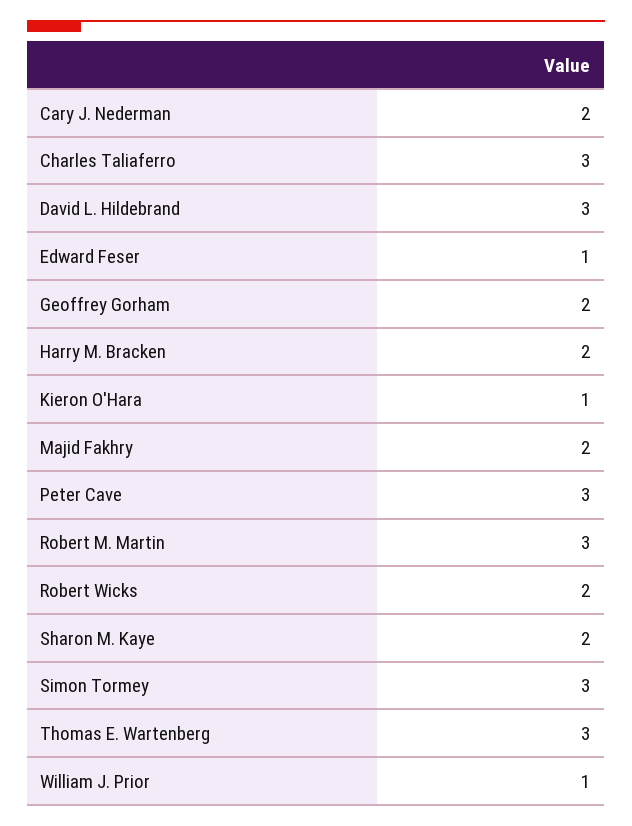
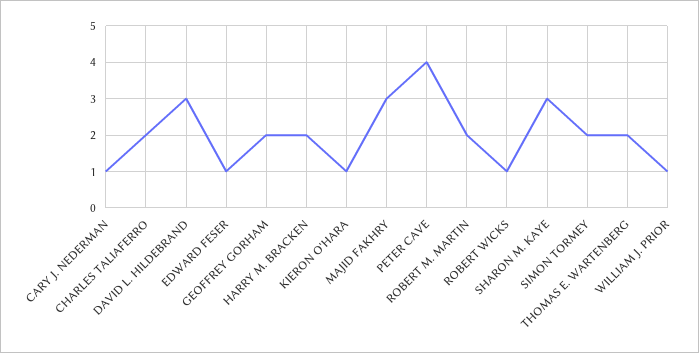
Cary J. Nederman: 2 -> 1
Charles Taliaferro: 3 -> 2
Majid Fakhry: 2 -> 3
Peter Cave: 3 -> 4
Robert M. Martin: 3 -> 2
Robert Wicks: 2 -> 1
Sharon M. Kaye: 2 -> 3
Simon Tormey: 3 -> 2
Thomas E. Wartenberg: 3 -> 2

